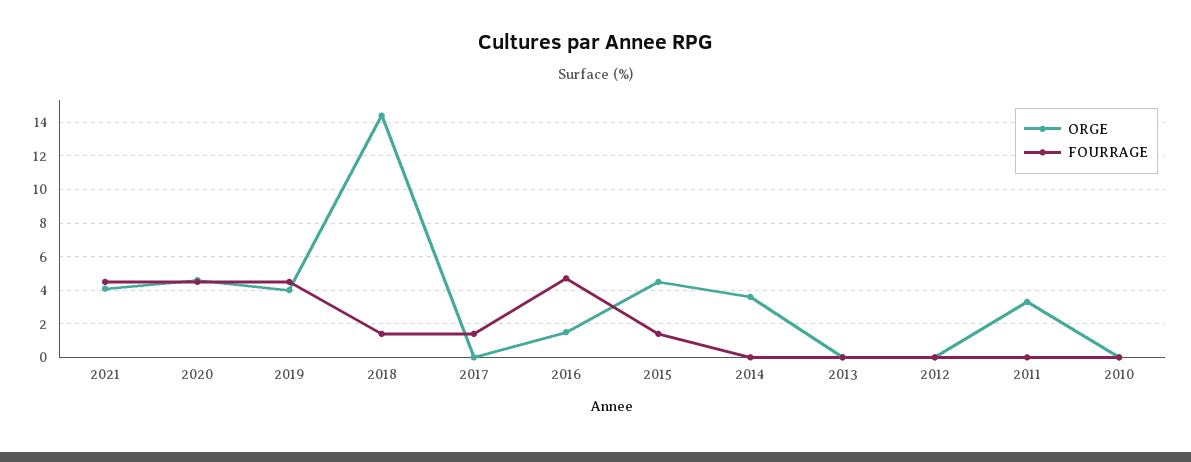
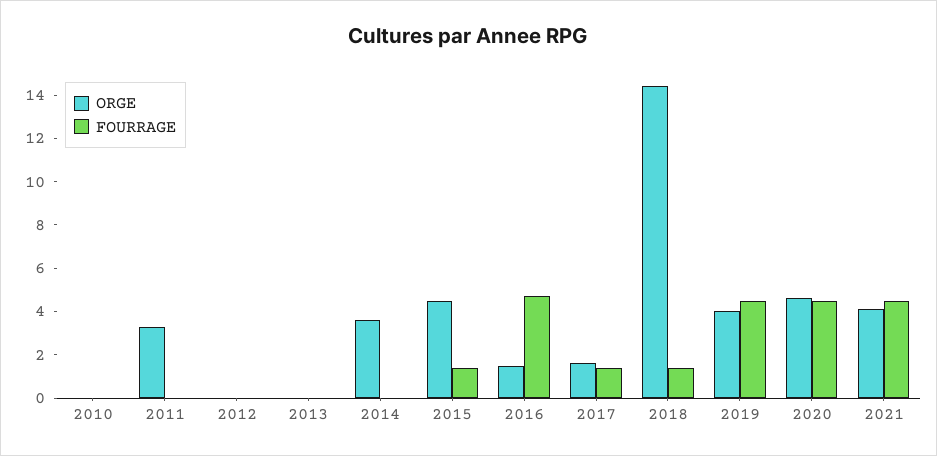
ORGE, 2017: 0 -> 1.5

